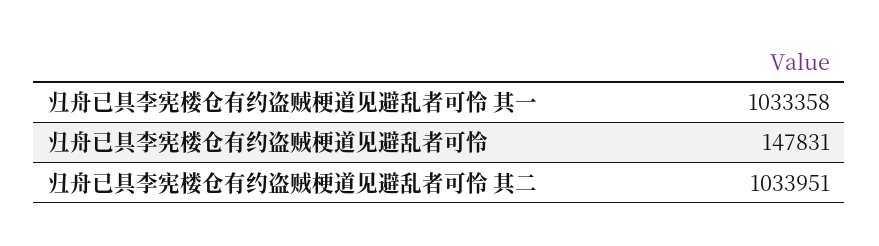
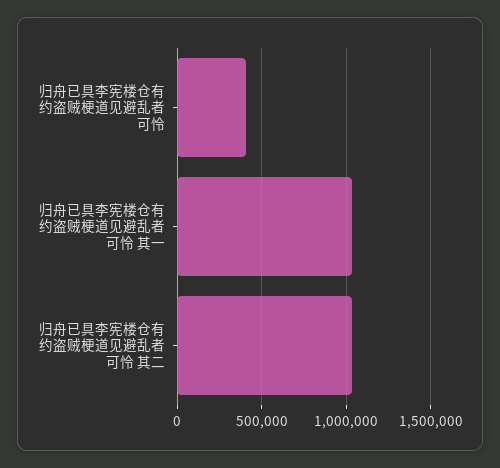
归舟已具李宪楼仓有约盗贼梗道见避乱者可怜: 147831 -> 400000

